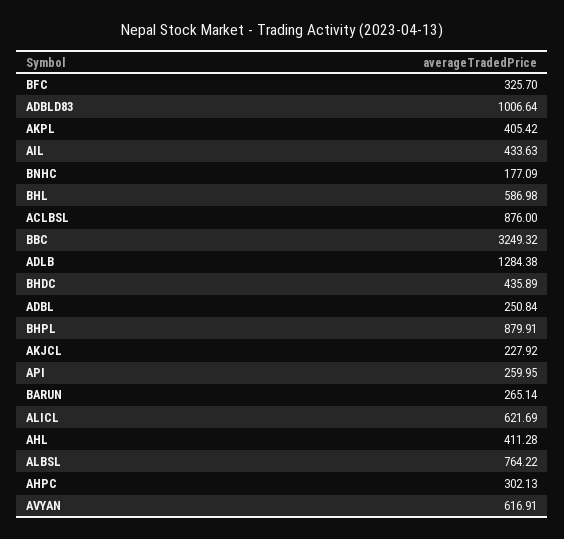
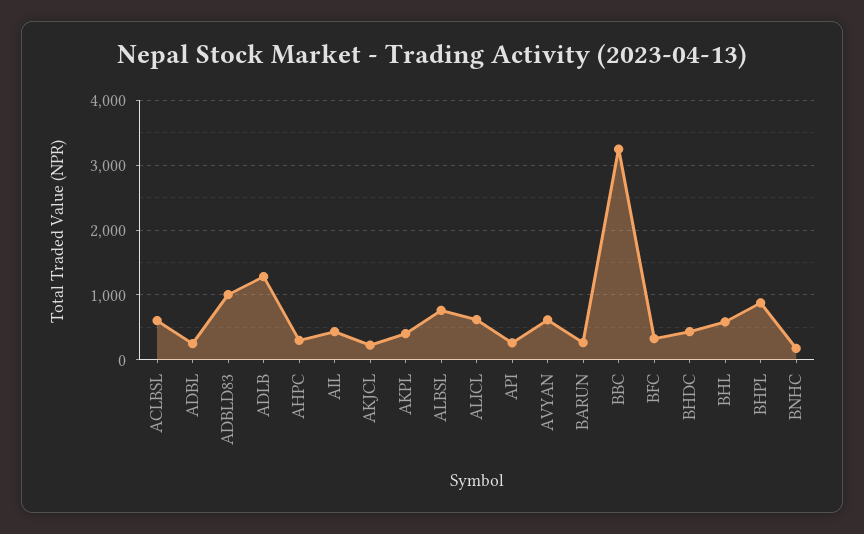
ACLBSL: 876 -> 600
AHL: 411.28 -> none

